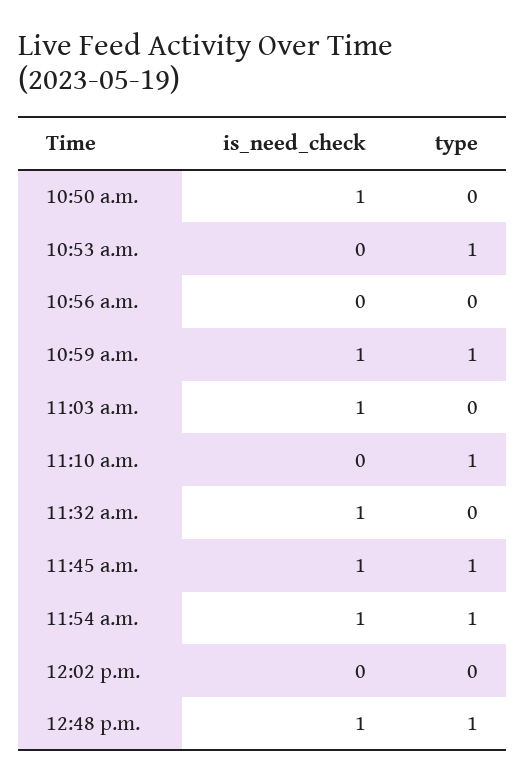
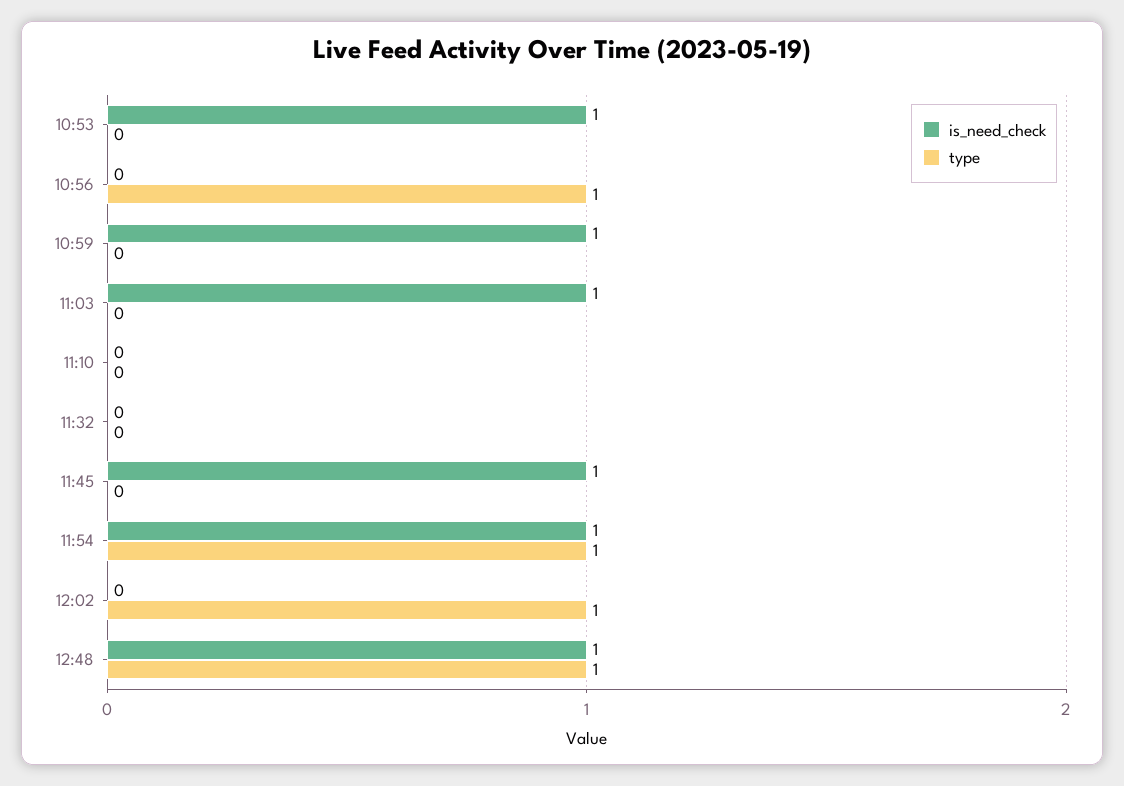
is_need_check, 10:50 a.m.: 1 -> none
type, 10:50 a.m.: 0 -> none
is_need_check, 10:53 a.m.: 0 -> 1
type, 10:53 a.m.: 1 -> 0
type, 10:56 a.m.: 0 -> 1
type, 10:59 a.m.: 1 -> 0
type, 11:10 a.m.: 1 -> 0
is_need_check, 11:32 a.m.: 1 -> 0
type, 11:45 a.m.: 1 -> 0
type, 12:02 p.m.: 0 -> 1

